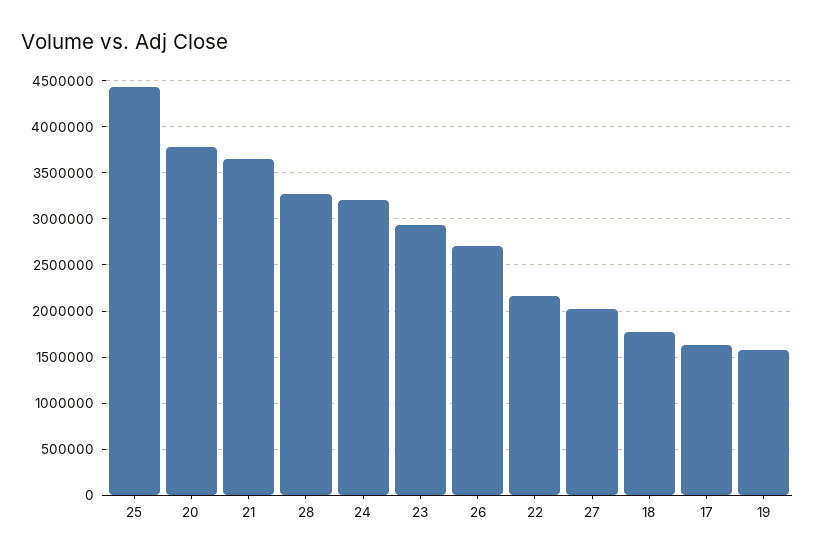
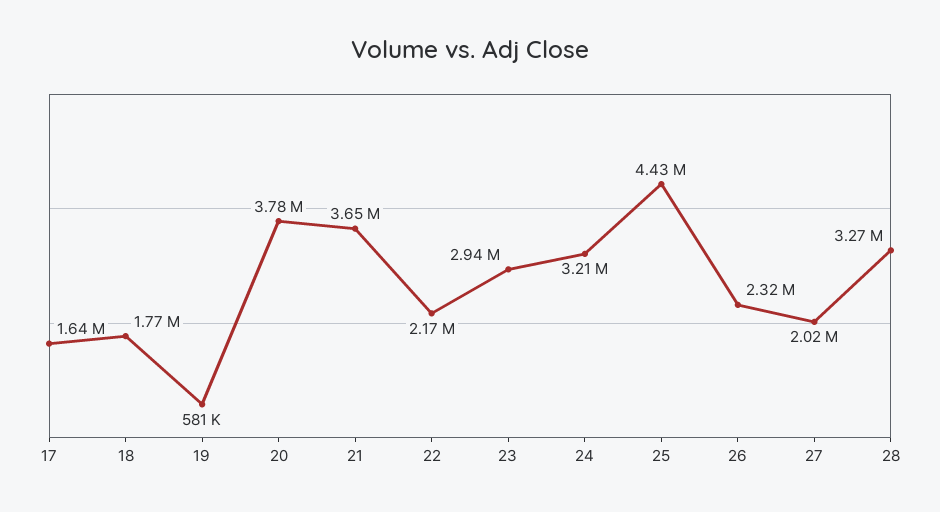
26: 2700000 -> 2320000
19: 1600000 -> 581000

